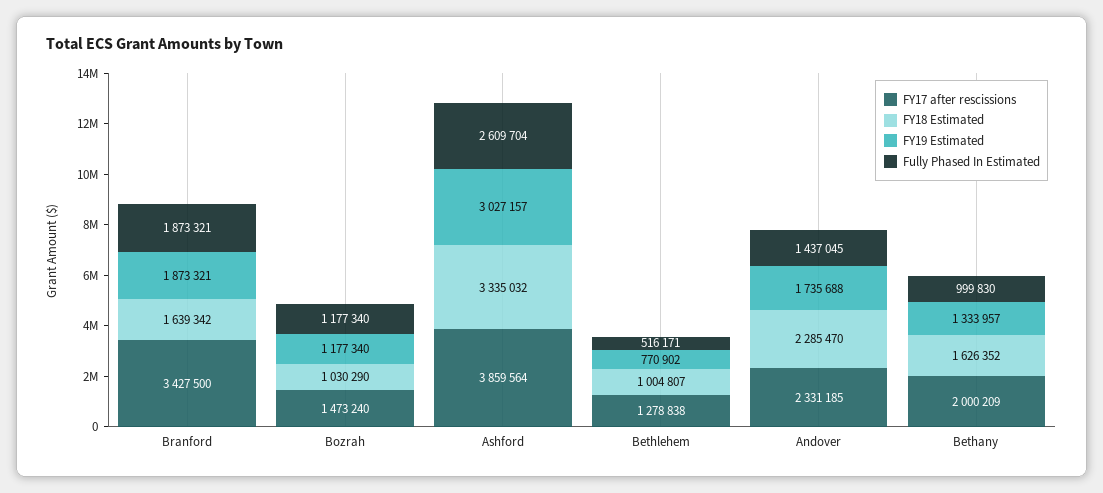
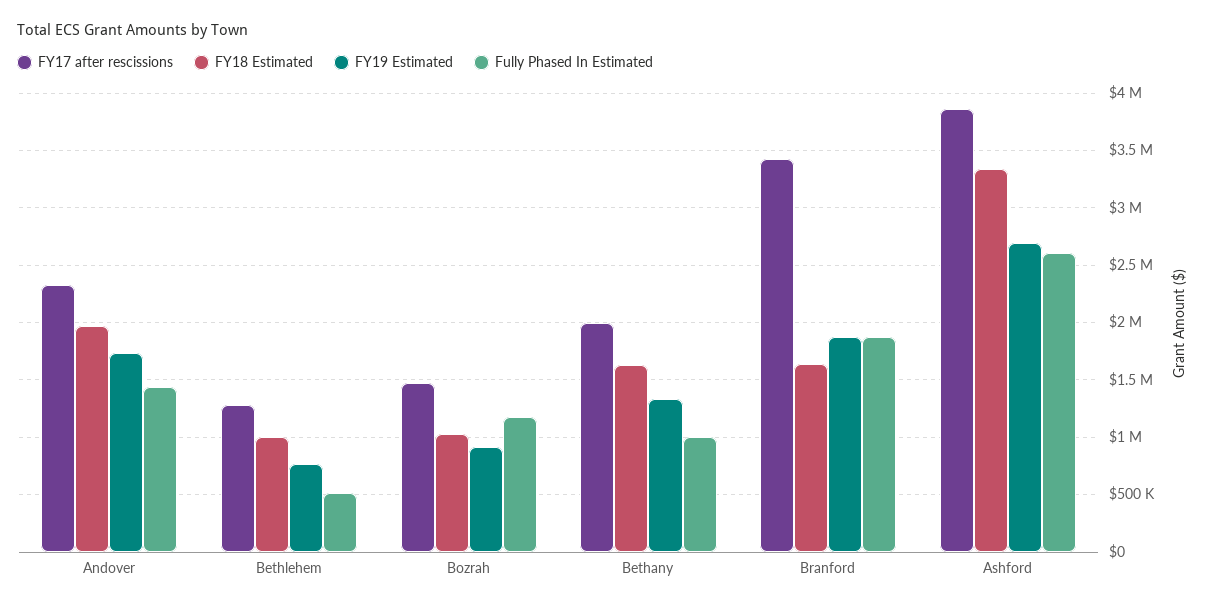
FY19 Estimated, Bozrah: 1177340 -> 900000
FY19 Estimated, Ashford: 3027157 -> 2700000
FY18 Estimated, Andover: 2285470 -> 2000000

